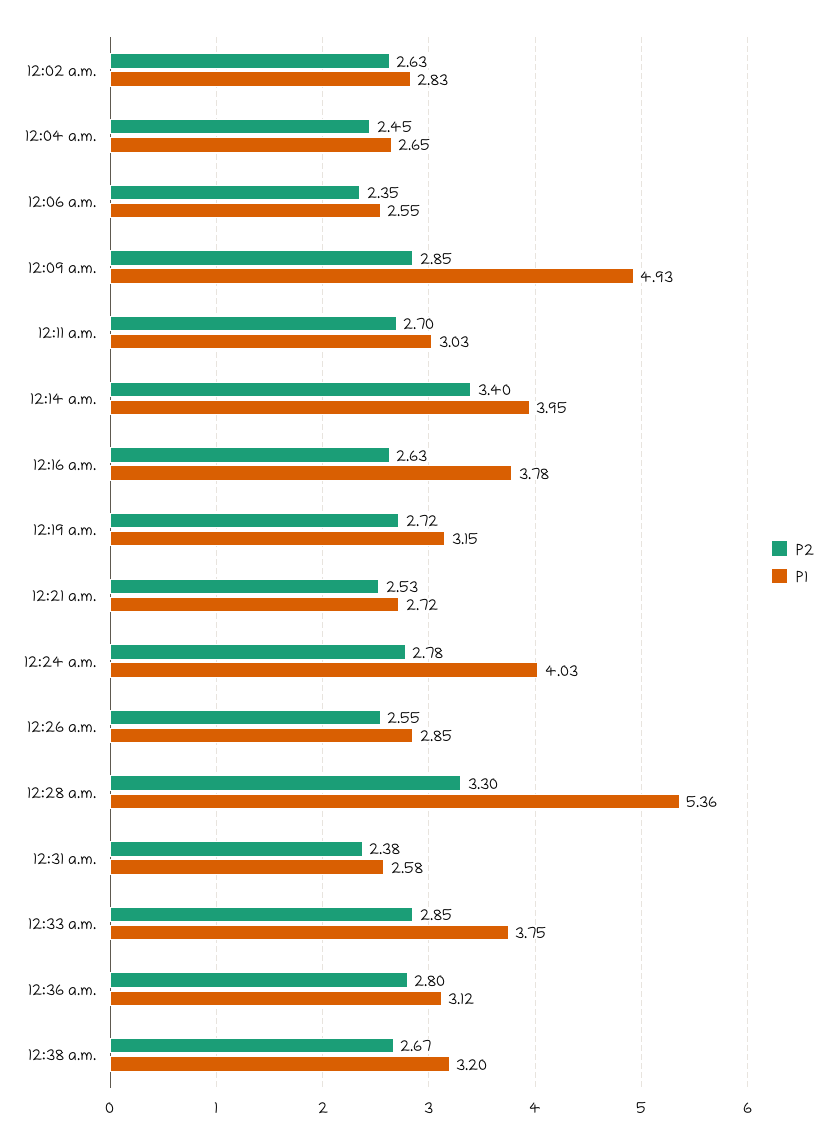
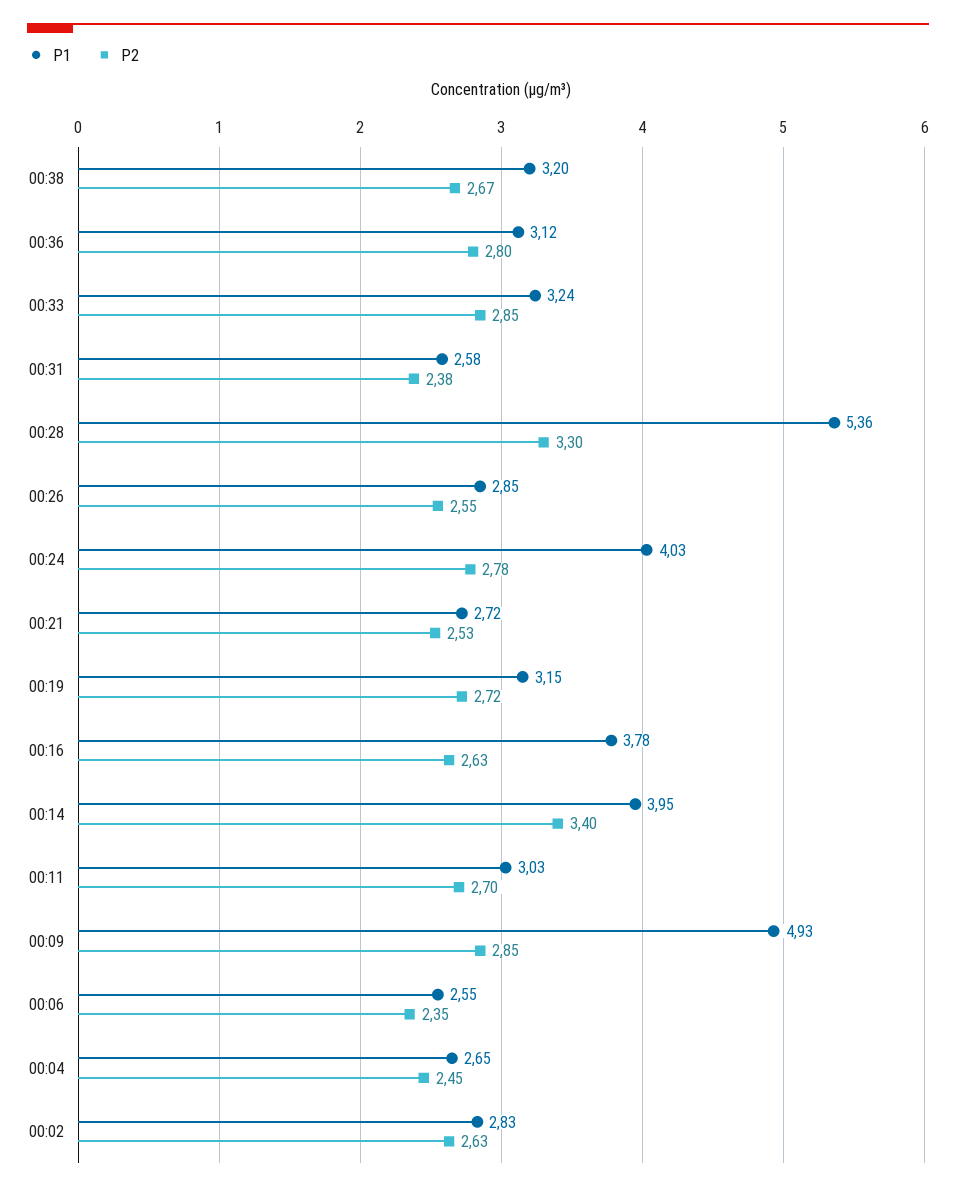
P1, 12:33 a.m.: 3.75 -> 3.24

